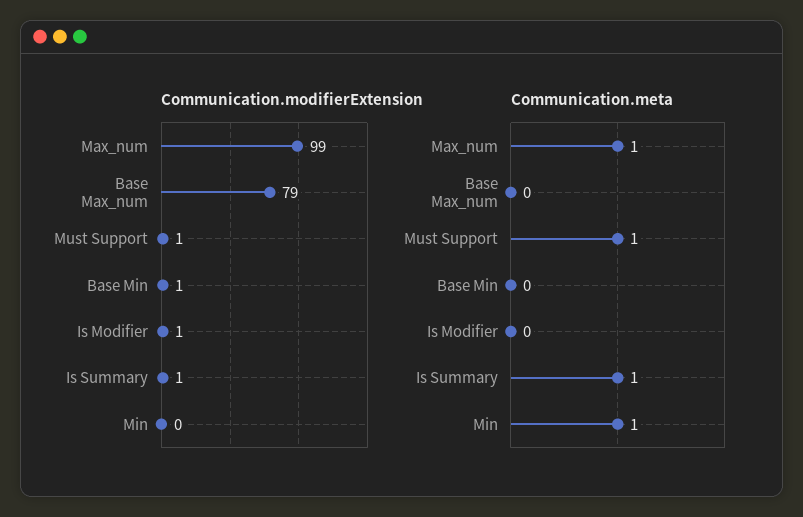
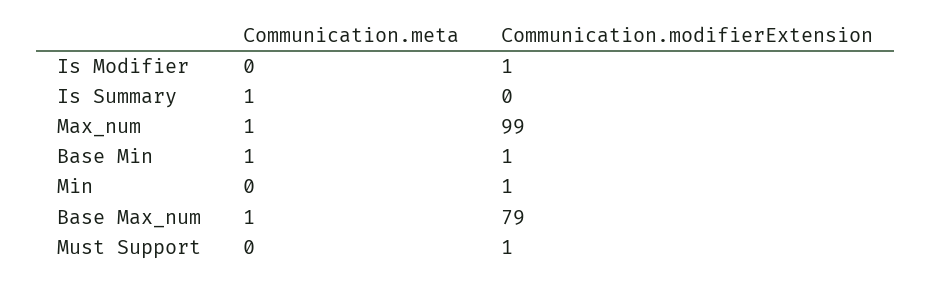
Communication.modifierExtension, Is Summary: 1 -> 0
Communication.modifierExtension, Min: 0 -> 1
Communication.meta, Base Max_num: 0 -> 1
Communication.meta, Must Support: 1 -> 0
Communication.meta, Base Min: 0 -> 1
Communication.meta, Min: 1 -> 0

